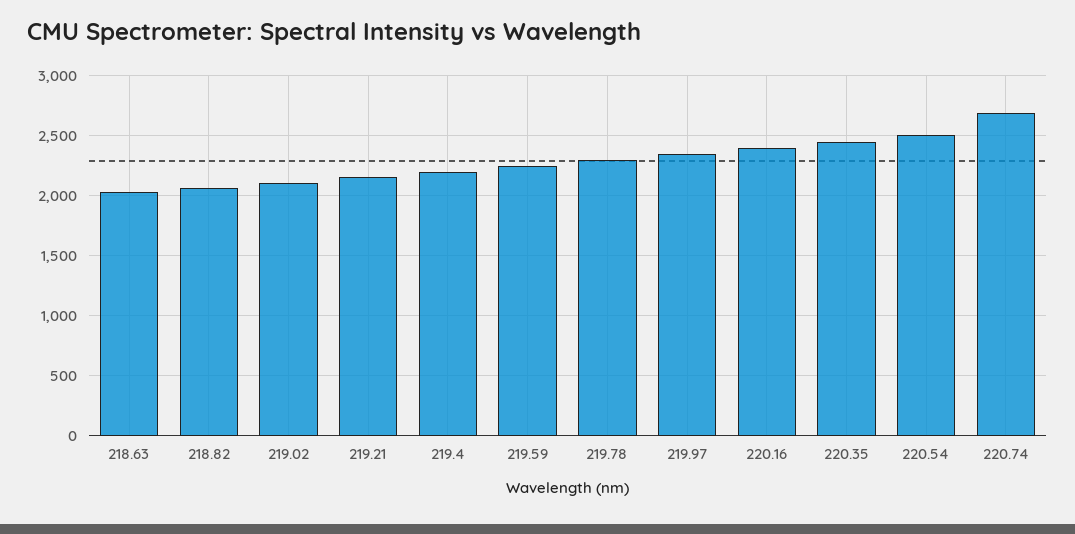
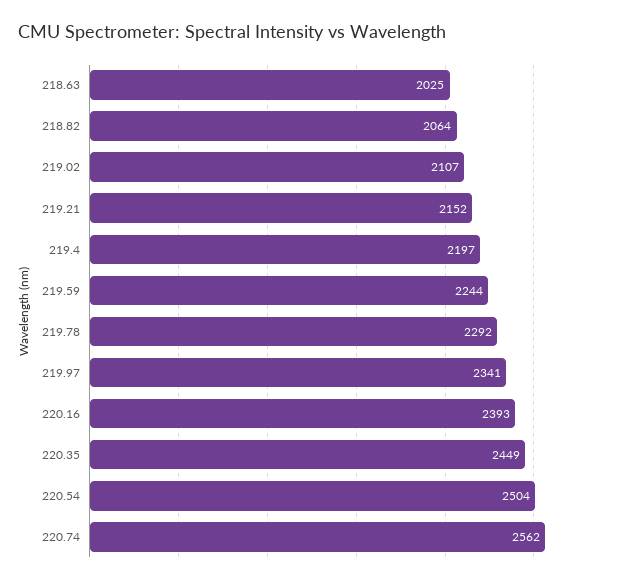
220.74: 2700 -> 2562

